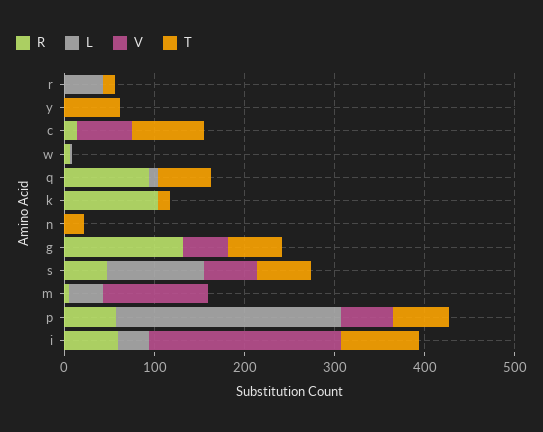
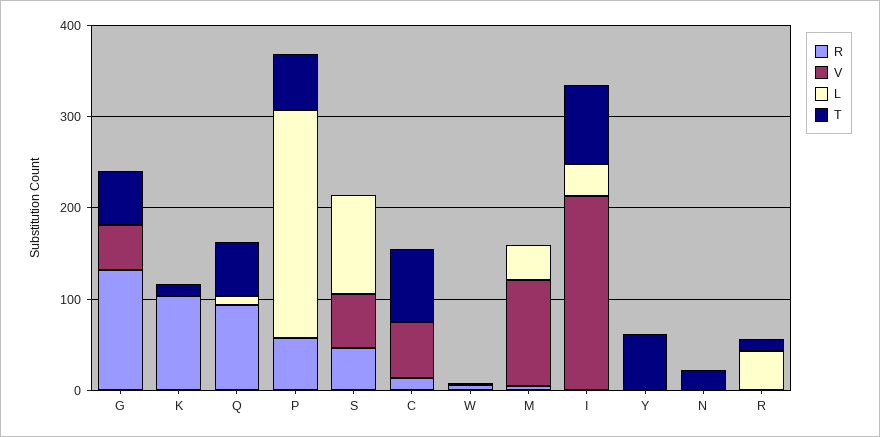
T, s: 60 -> 0
V, p: 60 -> 0
R, i: 60 -> 0

